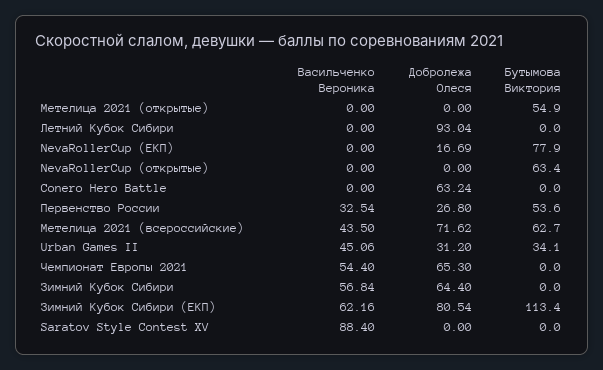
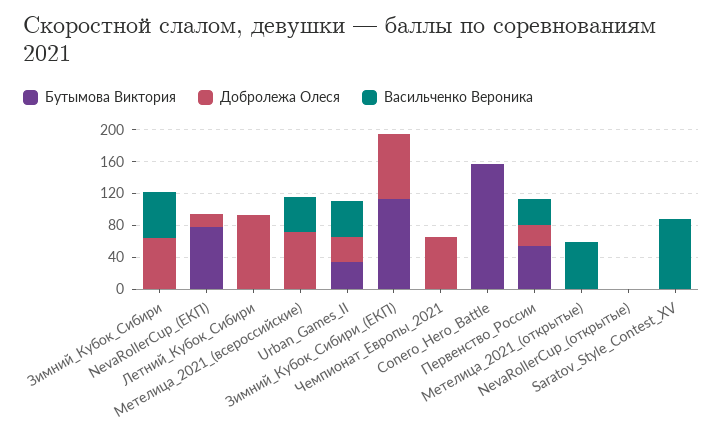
Васильченко Вероника, Метелица 2021 (открытые): 0 -> 60
Бутымова Виктория, Метелица 2021 (открытые): 54.9 -> 0
Бутымова Виктория, NevaRollerCup (открытые): 63.4 -> 0
Добролежа Олеся, Conero Hero Battle: 63.24 -> 0
Бутымова Виктория, Conero Hero Battle: 0 -> 160
Бутымова Виктория, Метелица 2021 (всероссийские): 62.7 -> 0
Васильченко Вероника, Чемпионат Европы 2021: 54.4 -> 0
Васильченко Вероника, Зимний Кубок Сибири (ЕКП): 62.16 -> 0

